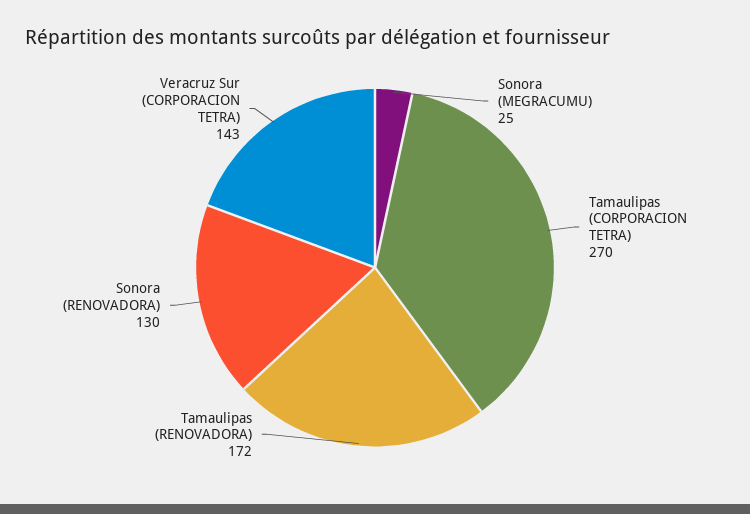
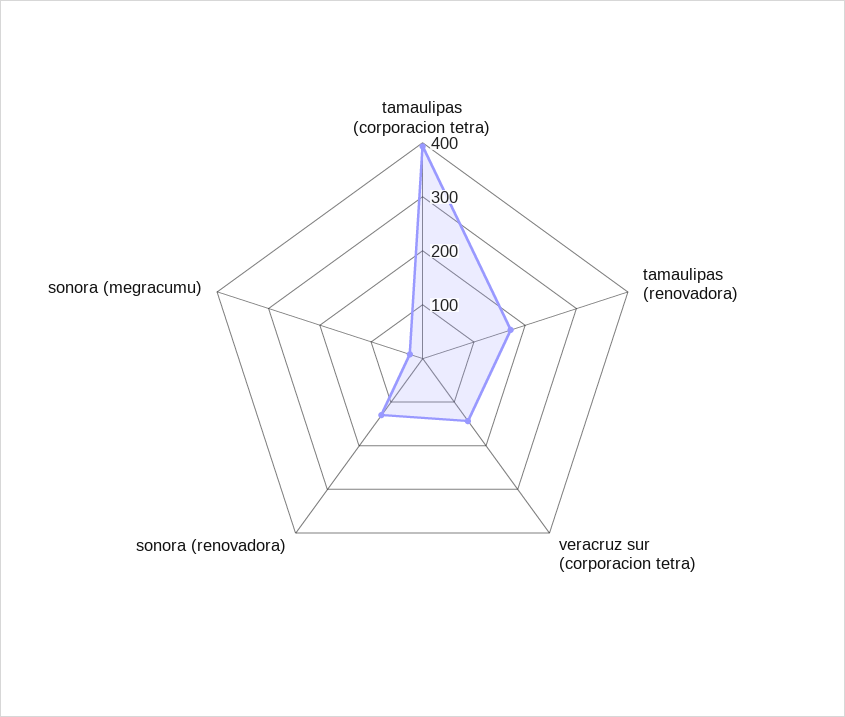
Tamaulipas (CORPORACION TETRA): 270 -> 400

